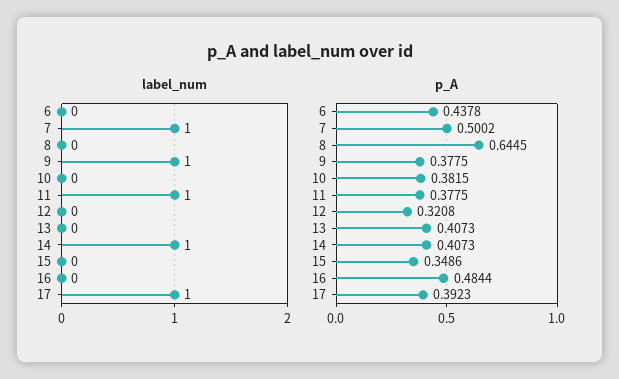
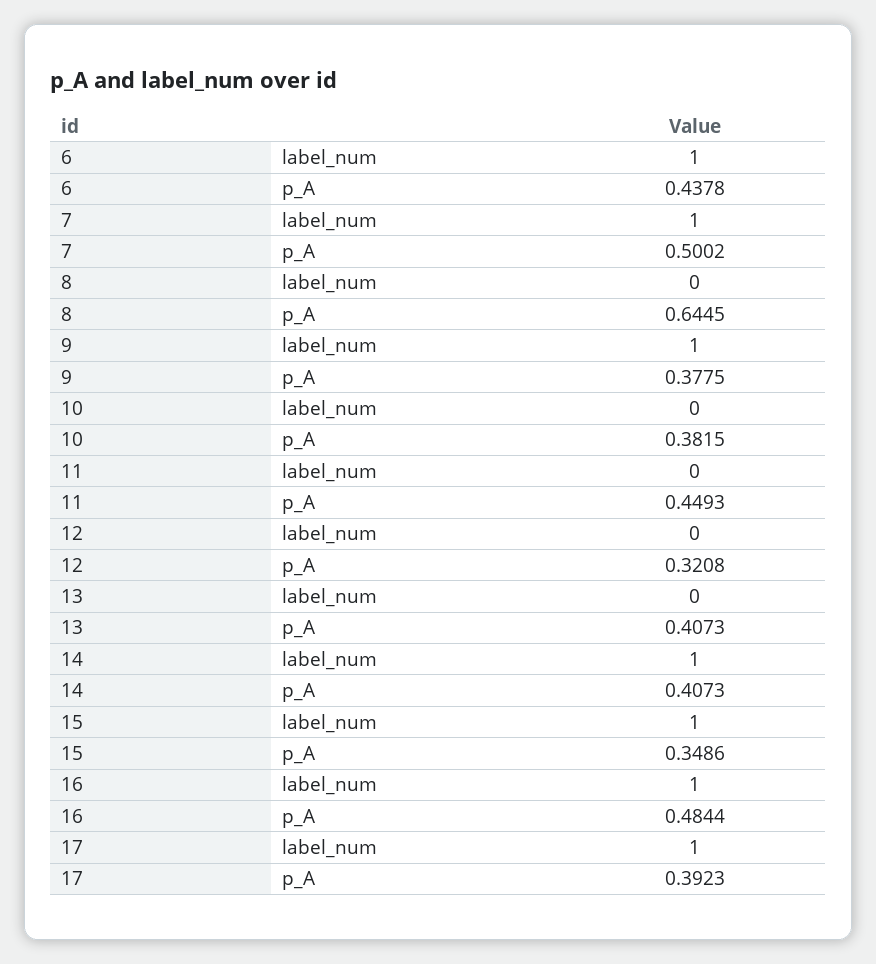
label_num, 6: 0 -> 1
label_num, 11: 1 -> 0
label_num, 15: 0 -> 1
label_num, 16: 0 -> 1
p_A, 11: 0.3775 -> 0.4493

